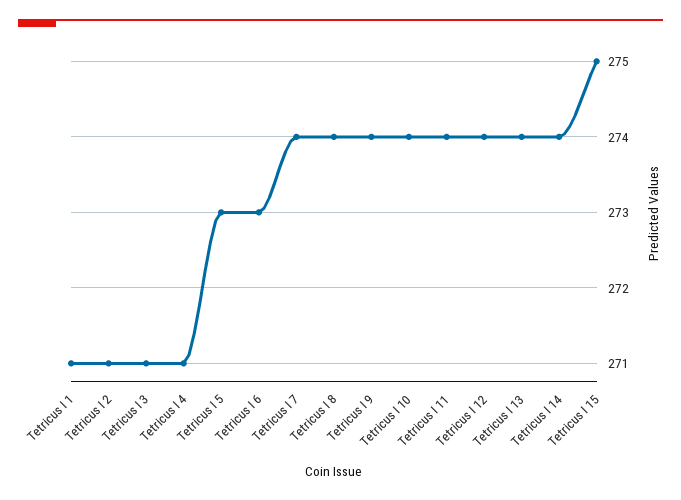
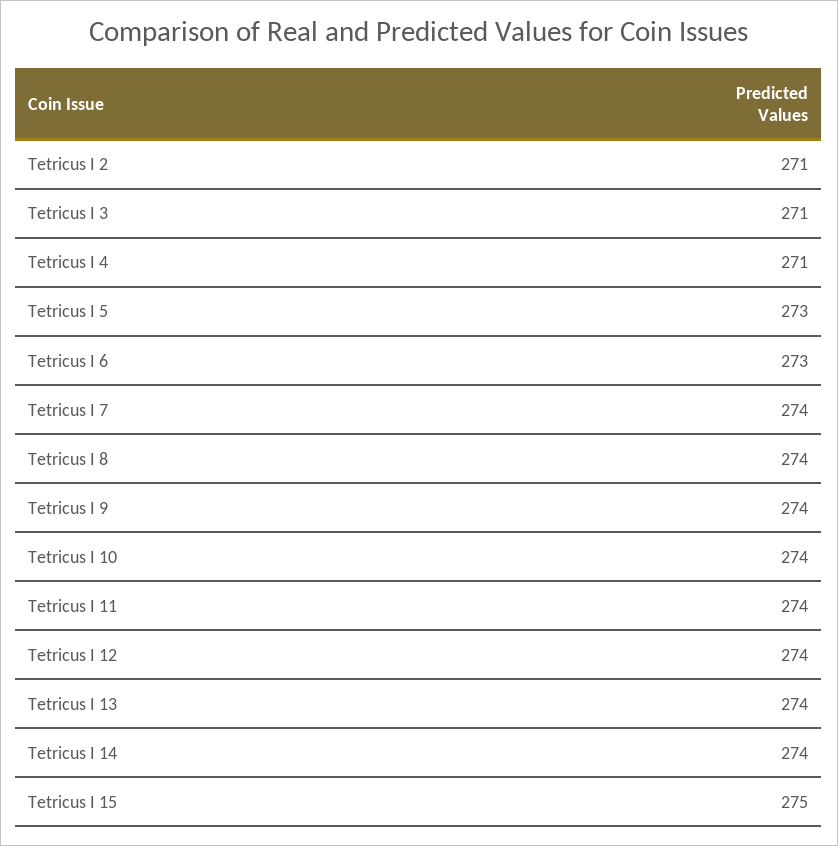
Tetricus I 1: 271 -> none

